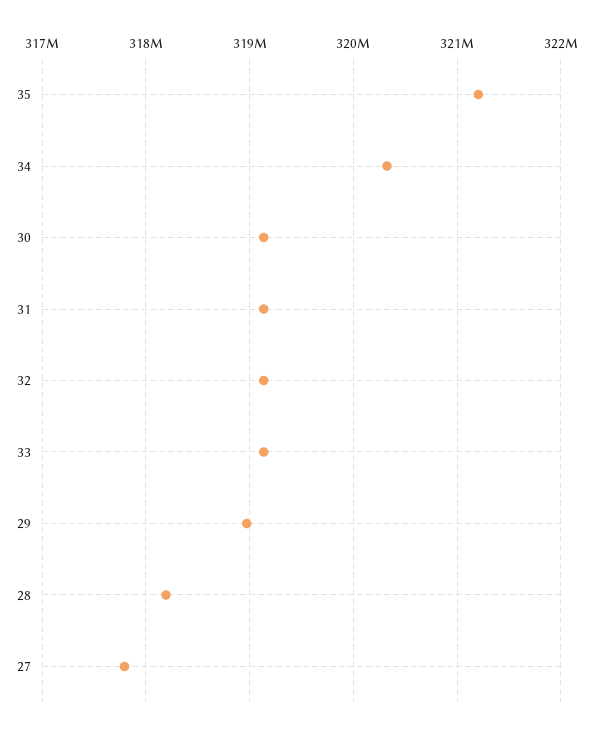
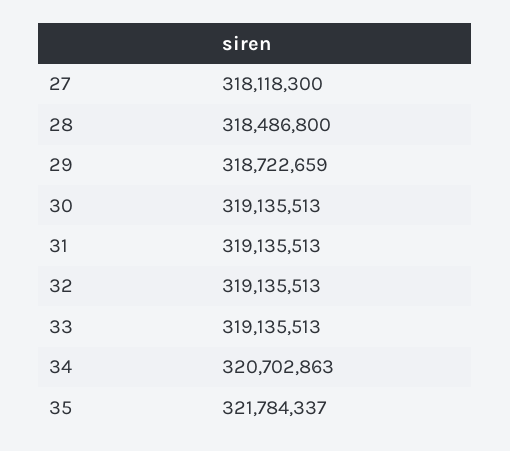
35: 321200000 -> 321784337
34: 320300000 -> 320702863
29: 319000000 -> 318722659
28: 318200000 -> 318486800
27: 317800000 -> 318118300

